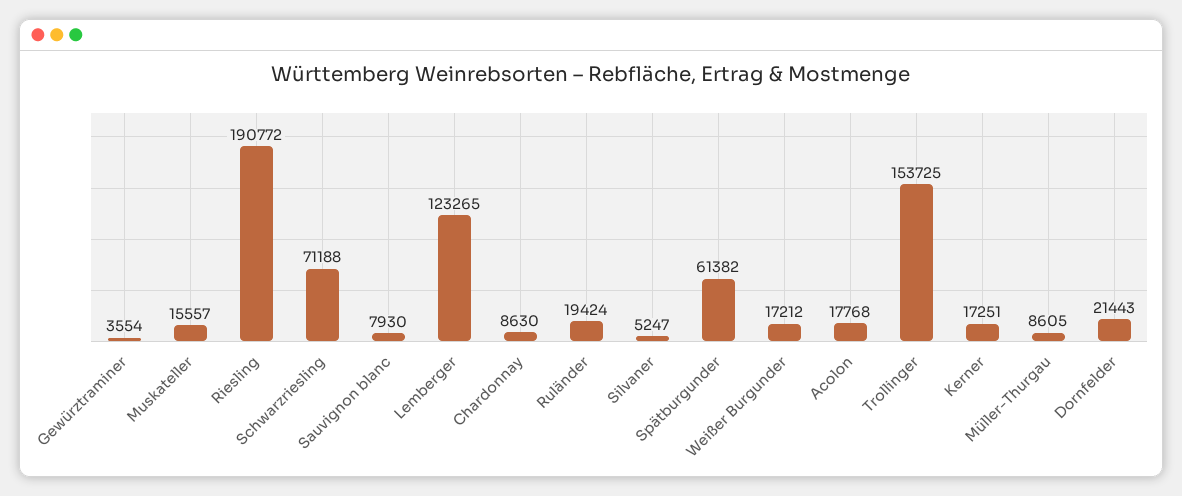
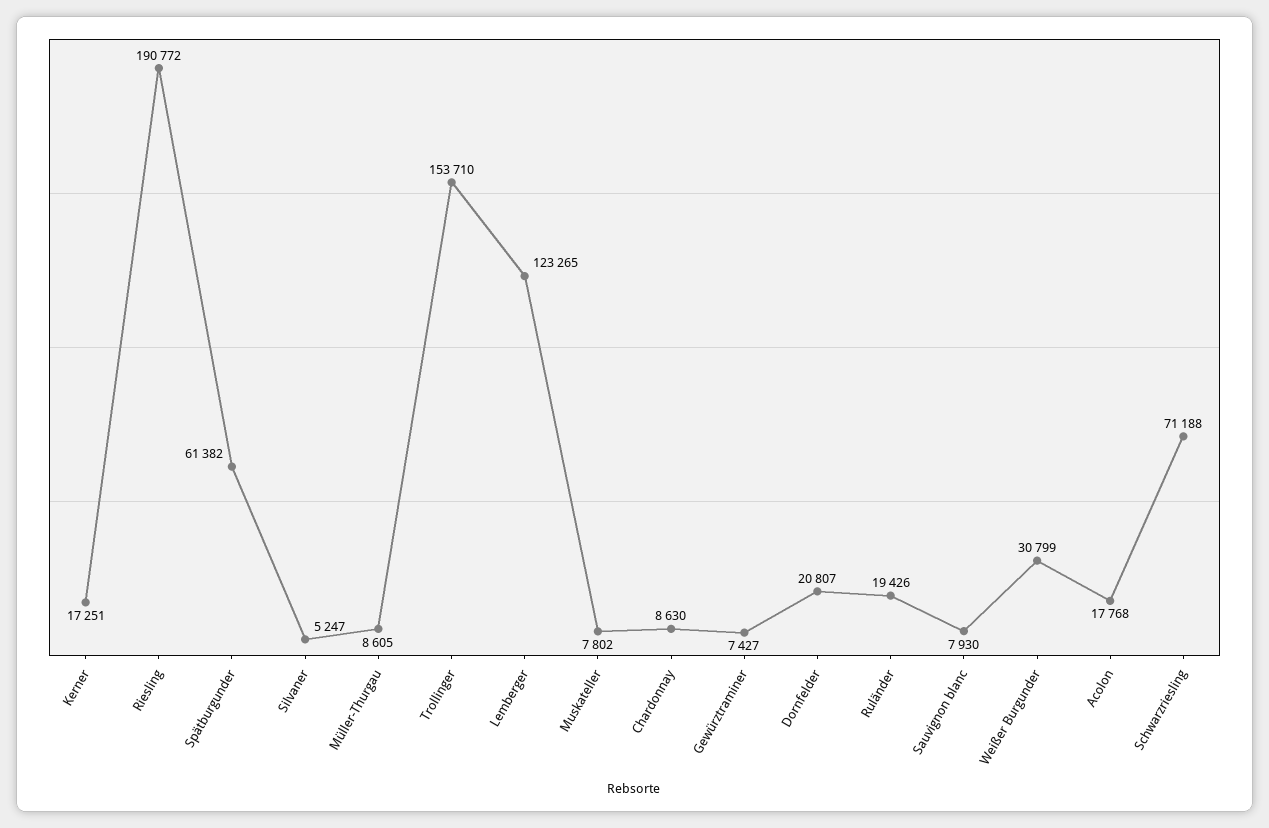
Gewürztraminer: 3554 -> 7427
Muskateller: 15557 -> 7802
Ruländer: 19424 -> 19426
Weißer Burgunder: 17212 -> 30799
Trollinger: 153725 -> 153710
Dornfelder: 21443 -> 20807

